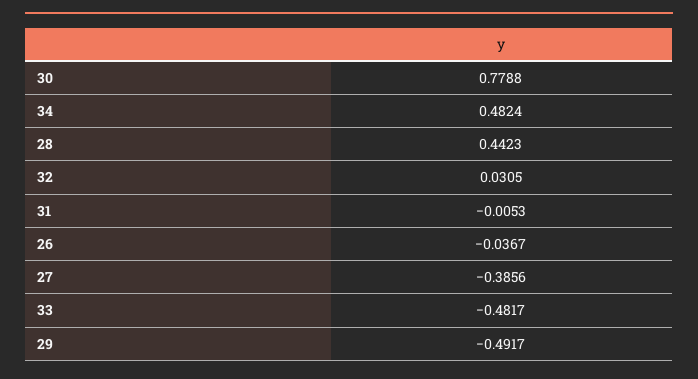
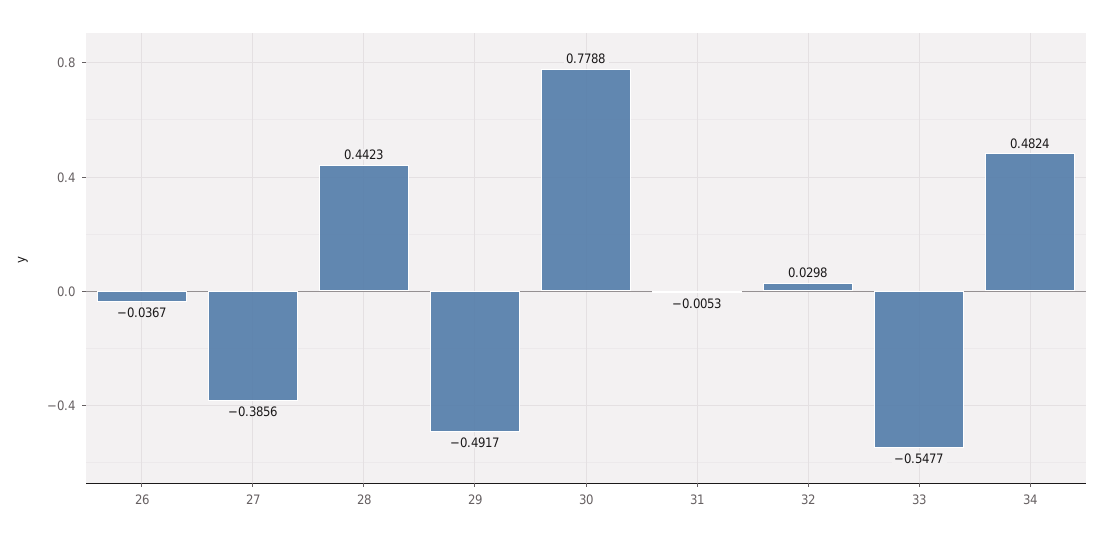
32: 0.0305 -> 0.0298
33: -0.4817 -> -0.5477

